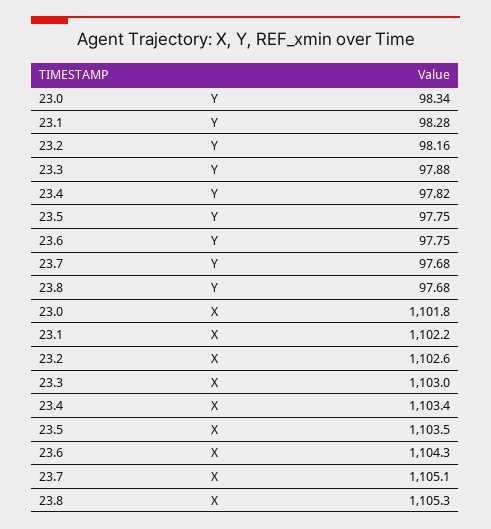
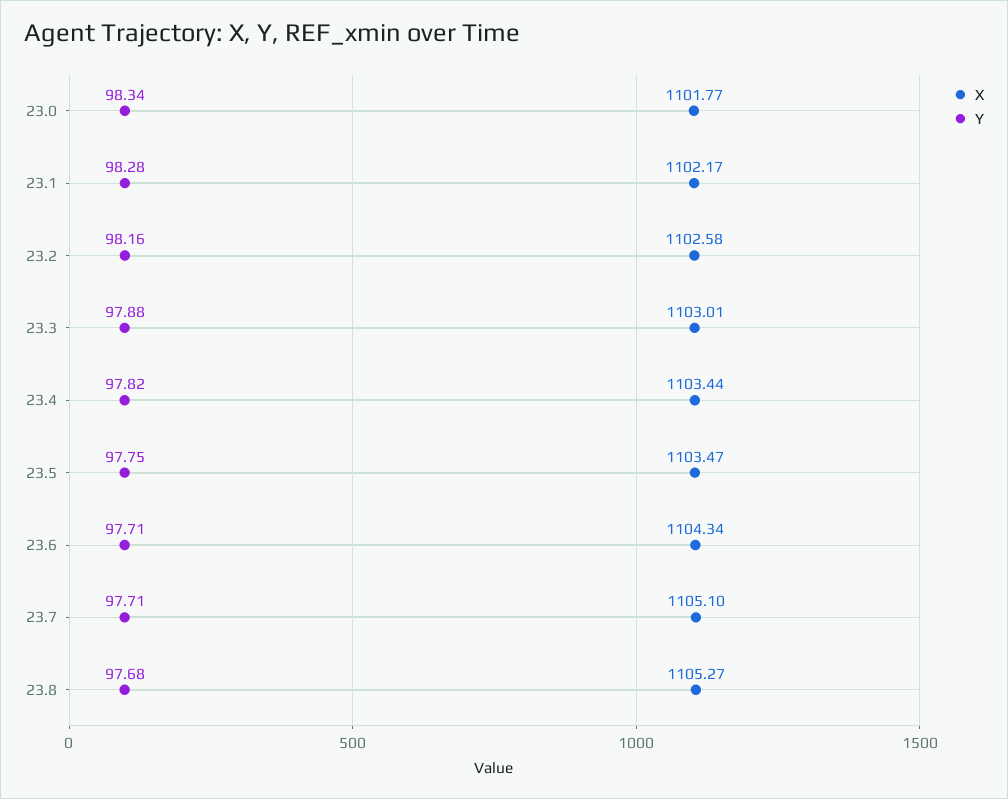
Y, 23.6: 97.75 -> 97.71
Y, 23.7: 97.68 -> 97.71

